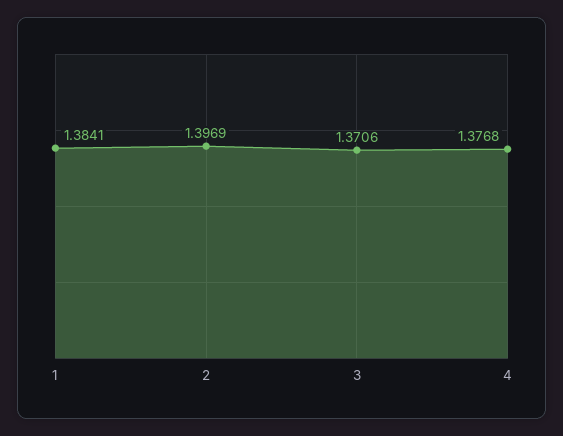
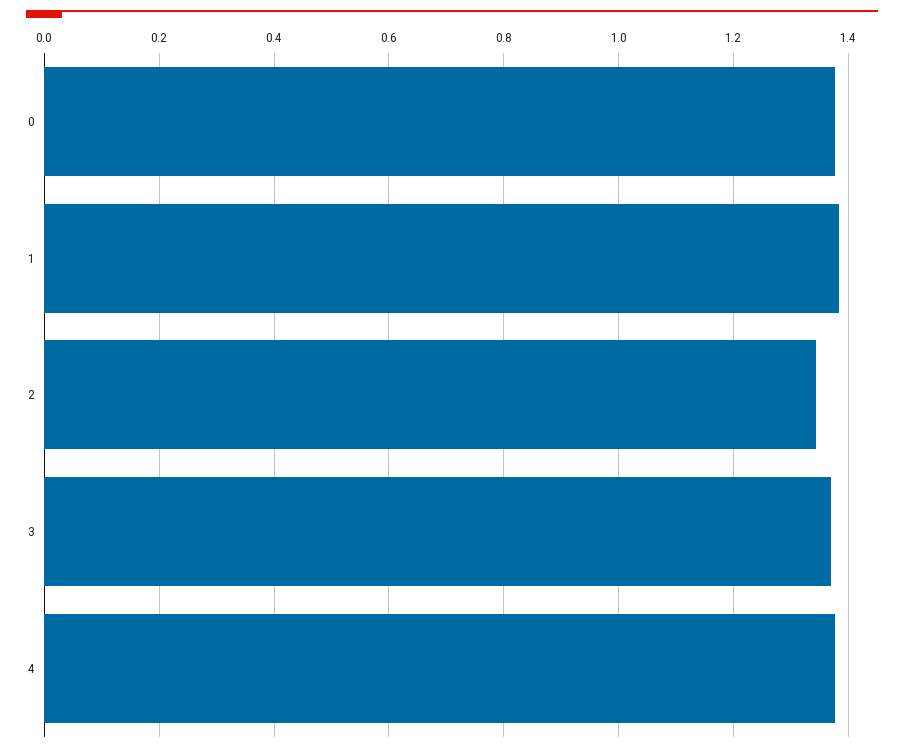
2: 1.3969 -> 1.34
0: none -> 1.38

